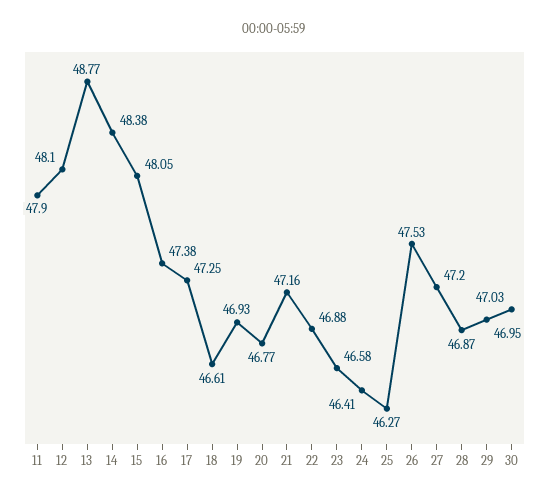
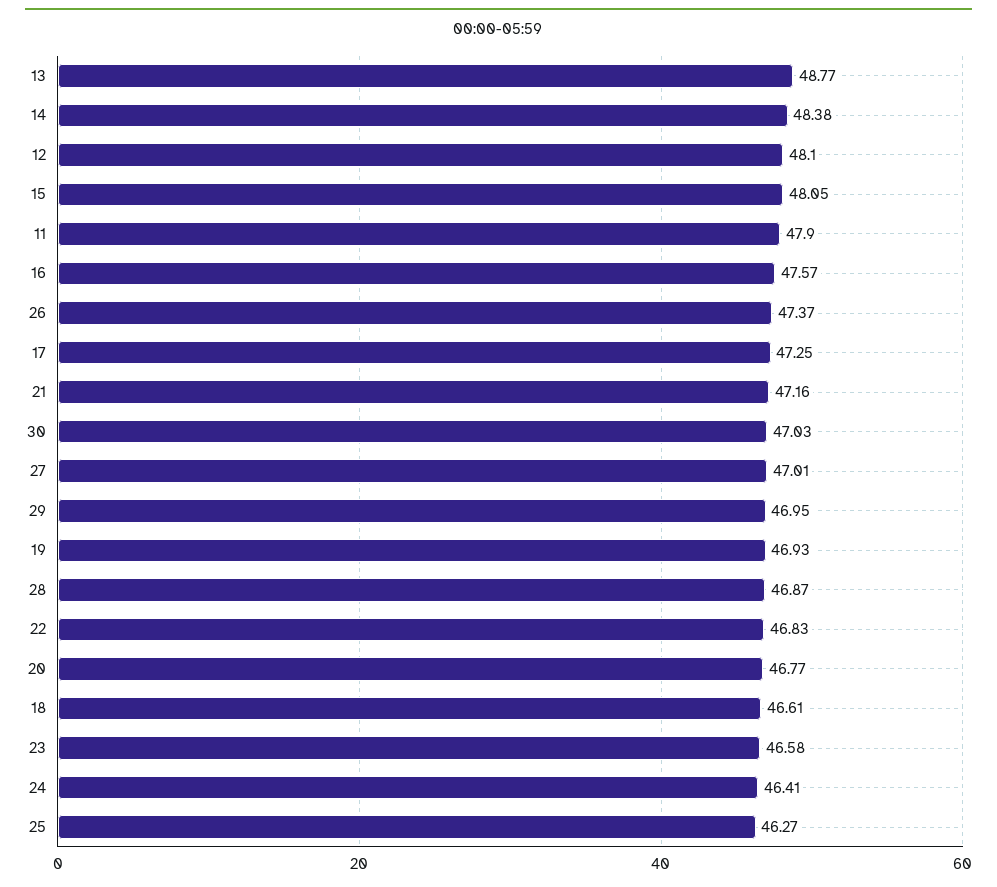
16: 47.38 -> 47.57
22: 46.88 -> 46.83
26: 47.53 -> 47.37
27: 47.2 -> 47.01

